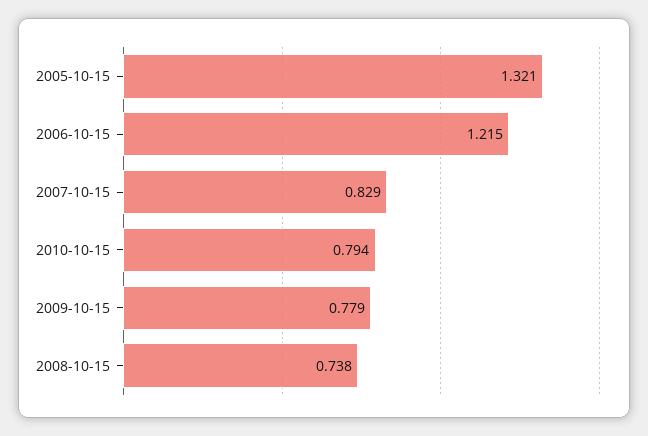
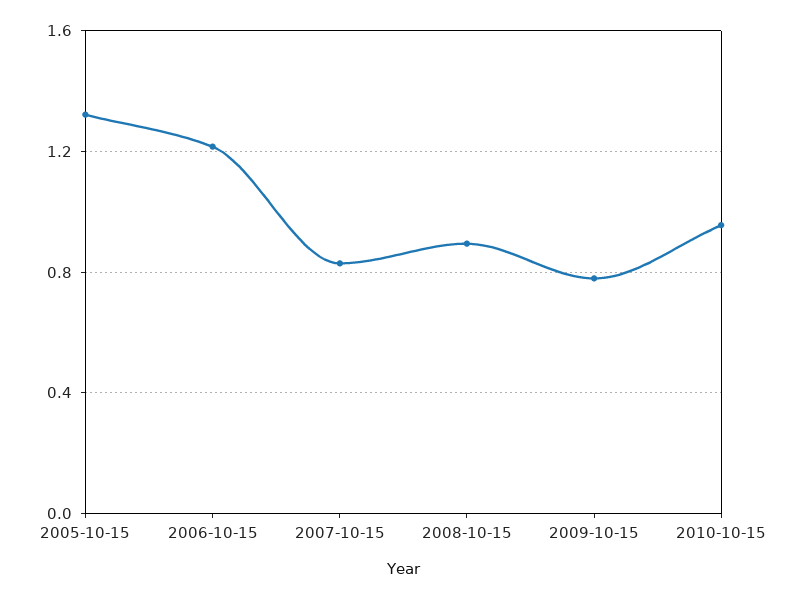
2010-10-15: 0.794 -> 0.95
2008-10-15: 0.738 -> 0.9

